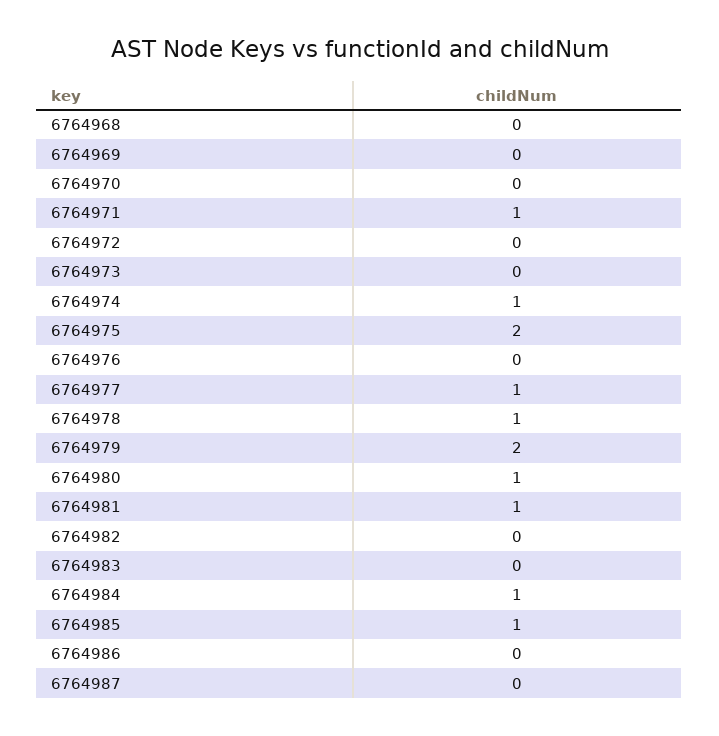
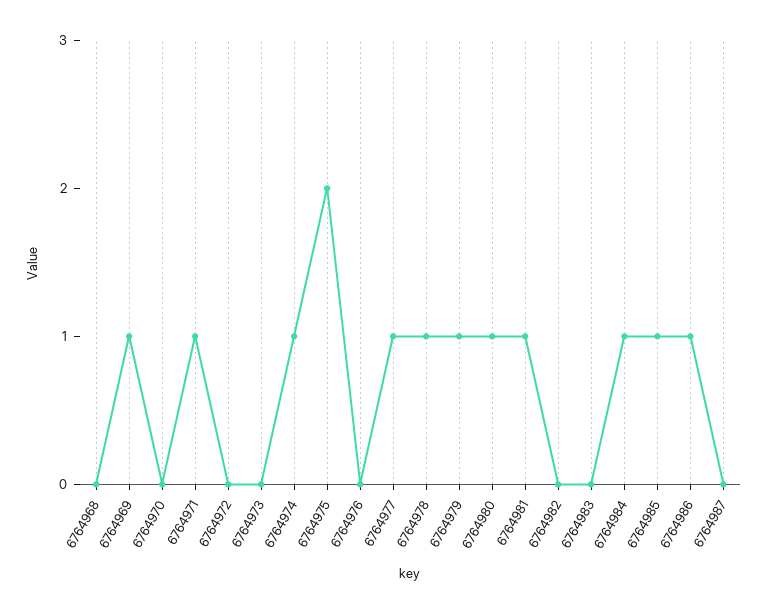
6764969: 0 -> 1
6764979: 2 -> 1
6764986: 0 -> 1

